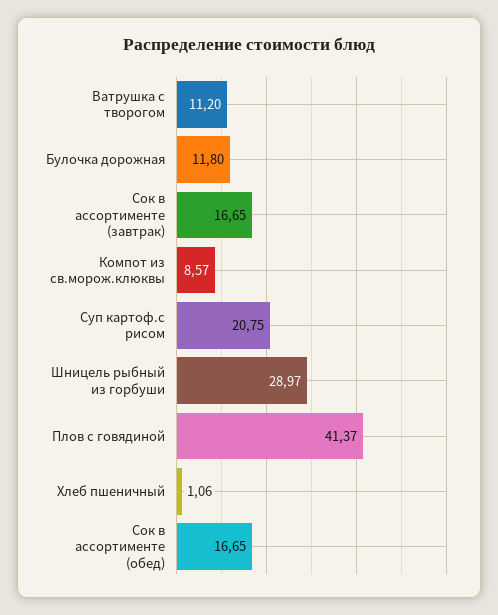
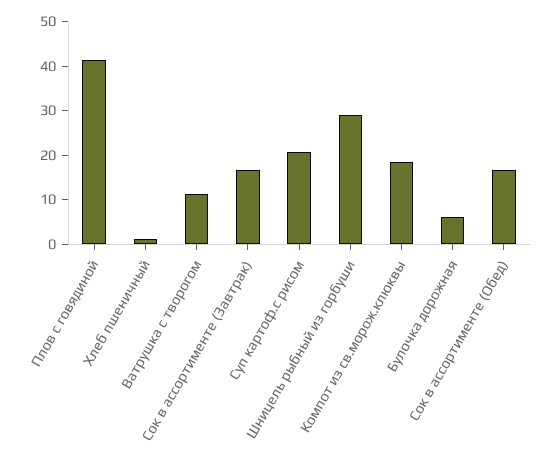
Булочка дорожная: 11.8 -> 6
Компот из св.морож.клюквы: 8.57 -> 18

